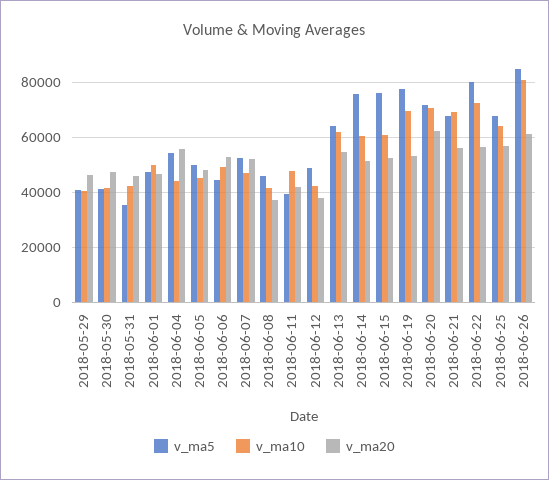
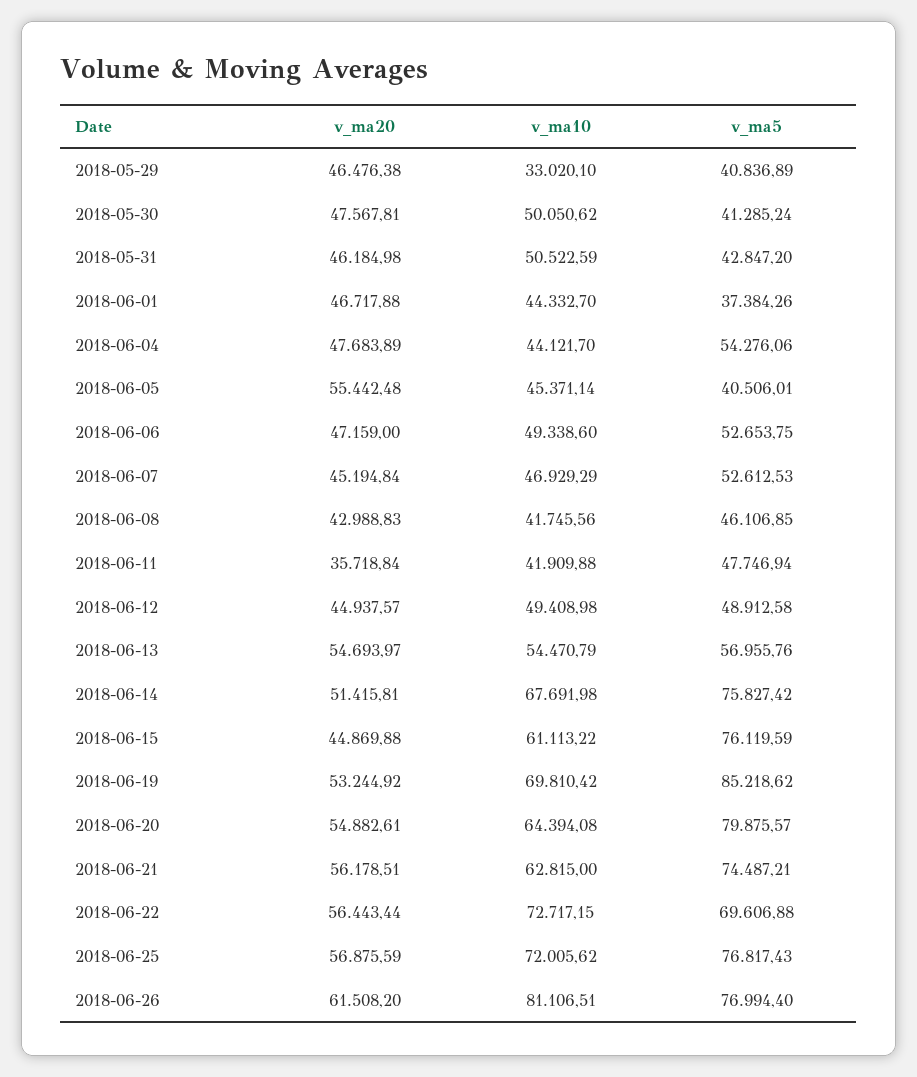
v_ma10, 2018-05-29: 40000 -> 33020.1
v_ma10, 2018-05-30: 42500 -> 50050.62
v_ma5, 2018-05-31: 35000 -> 42847.2
v_ma10, 2018-05-31: 42500 -> 50522.59
v_ma5, 2018-06-01: 47500 -> 37384.26
v_ma10, 2018-06-01: 50000 -> 44332.7
v_ma20, 2018-06-04: 55000 -> 47683.89
v_ma5, 2018-06-05: 50000 -> 40506.01
v_ma20, 2018-06-05: 47500 -> 55442.48
v_ma5, 2018-06-06: 45000 -> 52653.75
v_ma20, 2018-06-06: 52500 -> 47159
v_ma20, 2018-06-07: 52500 -> 45194.84
v_ma20, 2018-06-08: 37500 -> 42988.83
v_ma5, 2018-06-11: 40000 -> 47746.94
v_ma10, 2018-06-11: 47500 -> 41909.88
v_ma20, 2018-06-11: 42500 -> 35718.84
v_ma10, 2018-06-12: 42500 -> 49408.98
v_ma20, 2018-06-12: 37500 -> 44937.57
v_ma5, 2018-06-13: 65000 -> 56955.76
v_ma10, 2018-06-13: 62500 -> 54470.79
v_ma10, 2018-06-14: 60000 -> 67691.98
v_ma20, 2018-06-15: 52500 -> 44869.88
v_ma5, 2018-06-19: 77500 -> 85218.62
v_ma5, 2018-06-20: 72500 -> 79875.57
v_ma10, 2018-06-20: 70000 -> 64394.08
v_ma20, 2018-06-20: 62500 -> 54882.61
v_ma5, 2018-06-21: 67500 -> 74487.21
v_ma10, 2018-06-21: 70000 -> 62815
v_ma5, 2018-06-22: 80000 -> 69606.88
v_ma5, 2018-06-25: 67500 -> 76817.43
v_ma10, 2018-06-25: 65000 -> 72005.62
v_ma5, 2018-06-26: 85000 -> 76994.4

